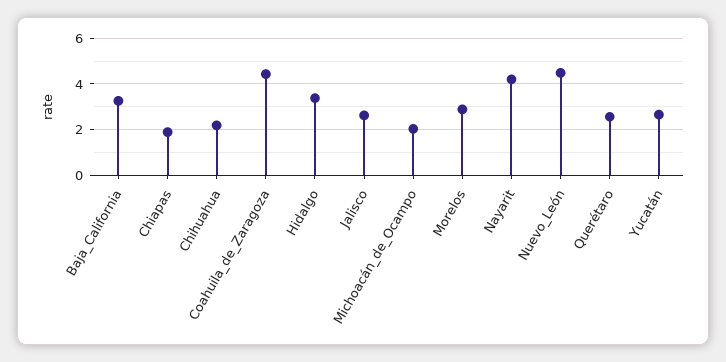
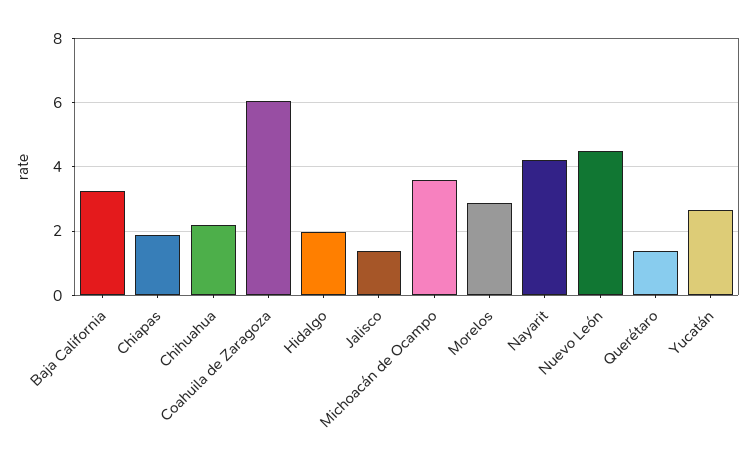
Coahuila_de_Zaragoza: 4.5 -> 6
Hidalgo: 3.5 -> 2
Jalisco: 2.5 -> 1.4
Michoacán_de_Ocampo: 2 -> 3.6
Querétaro: 2.5 -> 1.4

